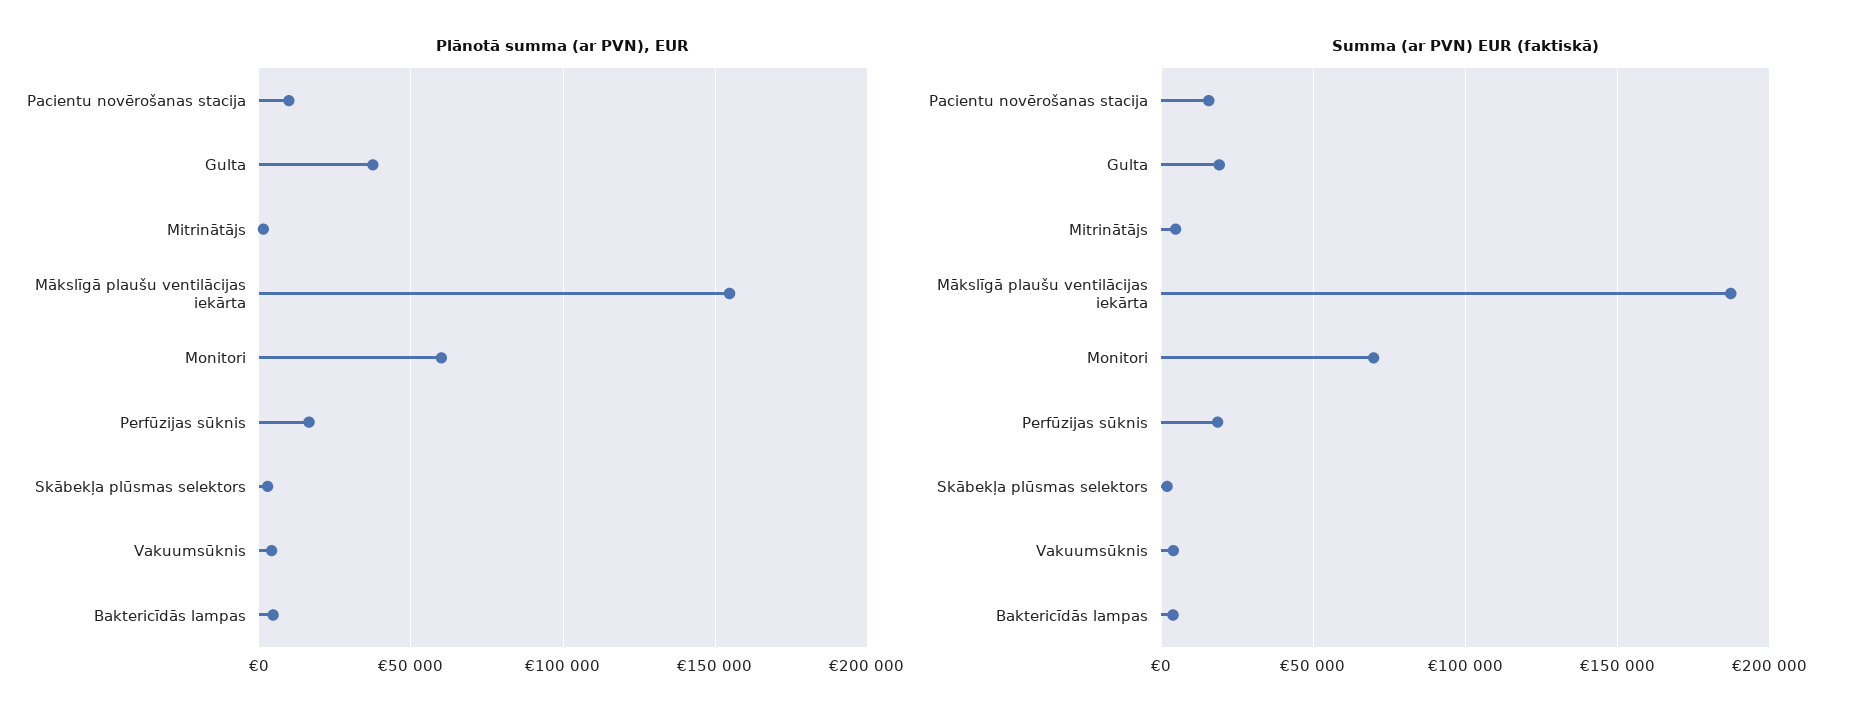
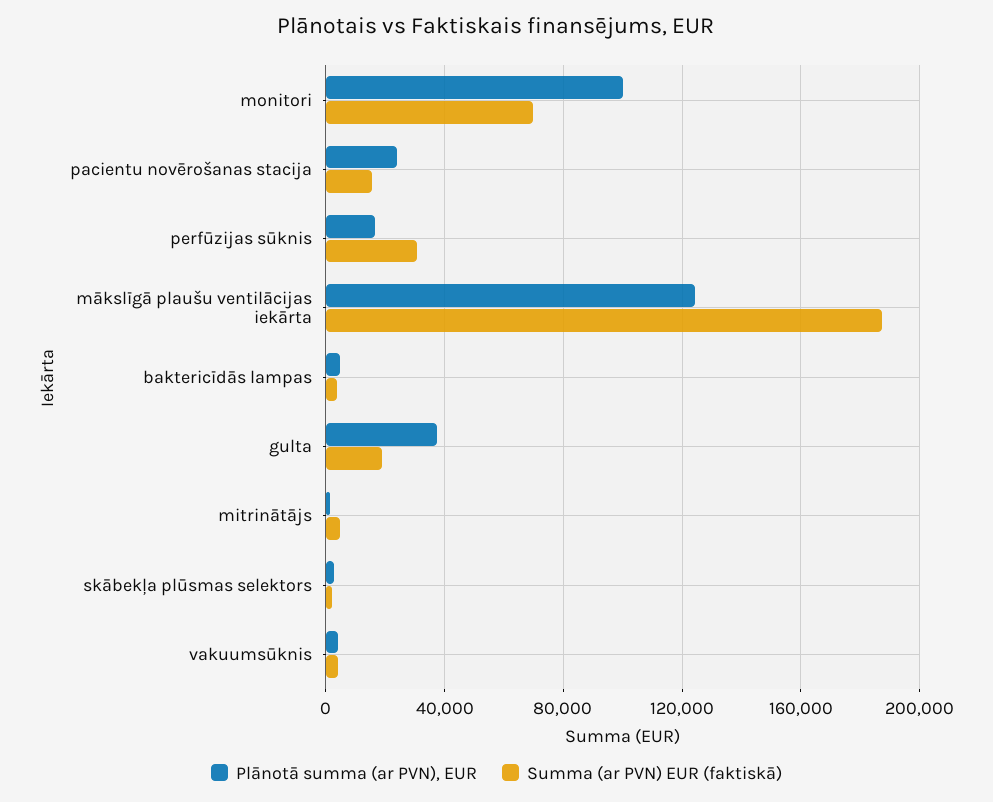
Plānotā summa (ar PVN), EUR, Pacientu novērošanas stacija: 10000 -> 25000
Plānotā summa (ar PVN), EUR, Mākslīgā plaušu ventilācijas iekārta: 155000 -> 125000
Plānotā summa (ar PVN), EUR, Monitori: 60000 -> 100000
Summa (ar PVN) EUR (faktiskā), Perfūzijas sūknis: 20000 -> 30000

